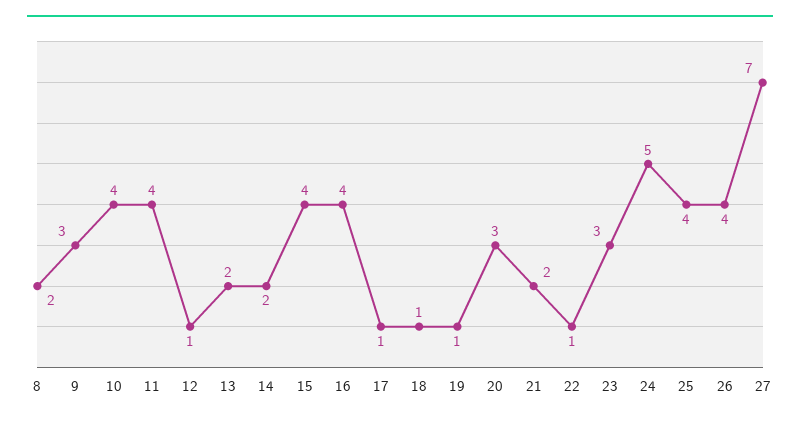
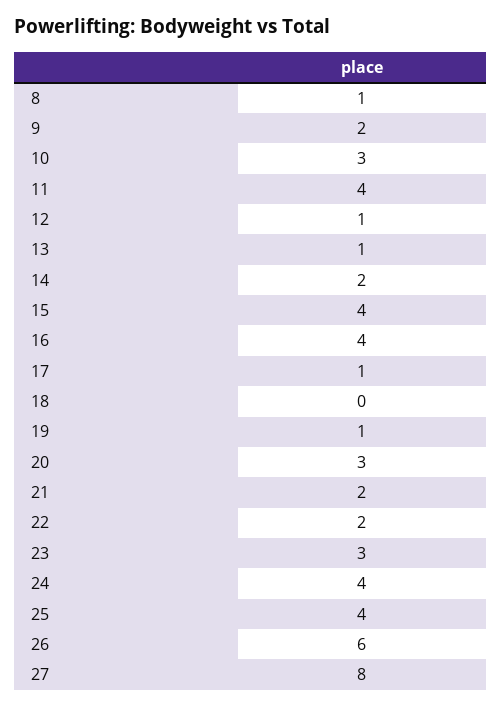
8: 2 -> 1
9: 3 -> 2
10: 4 -> 3
13: 2 -> 1
18: 1 -> 0
22: 1 -> 2
24: 5 -> 4
26: 4 -> 6
27: 7 -> 8

